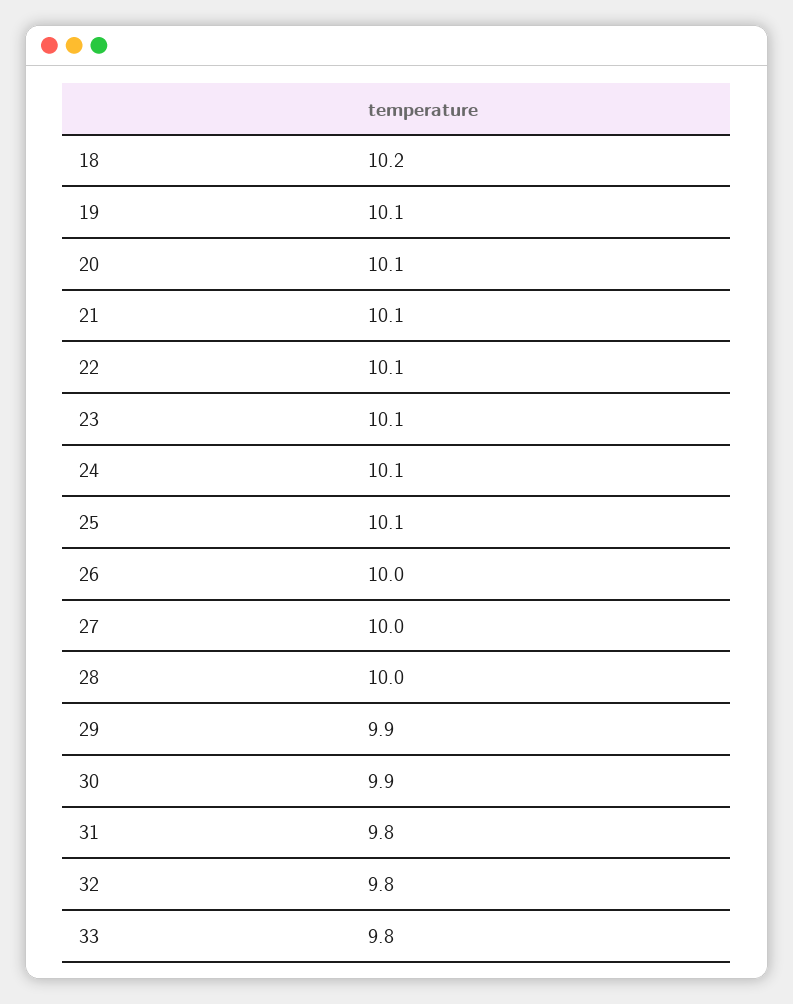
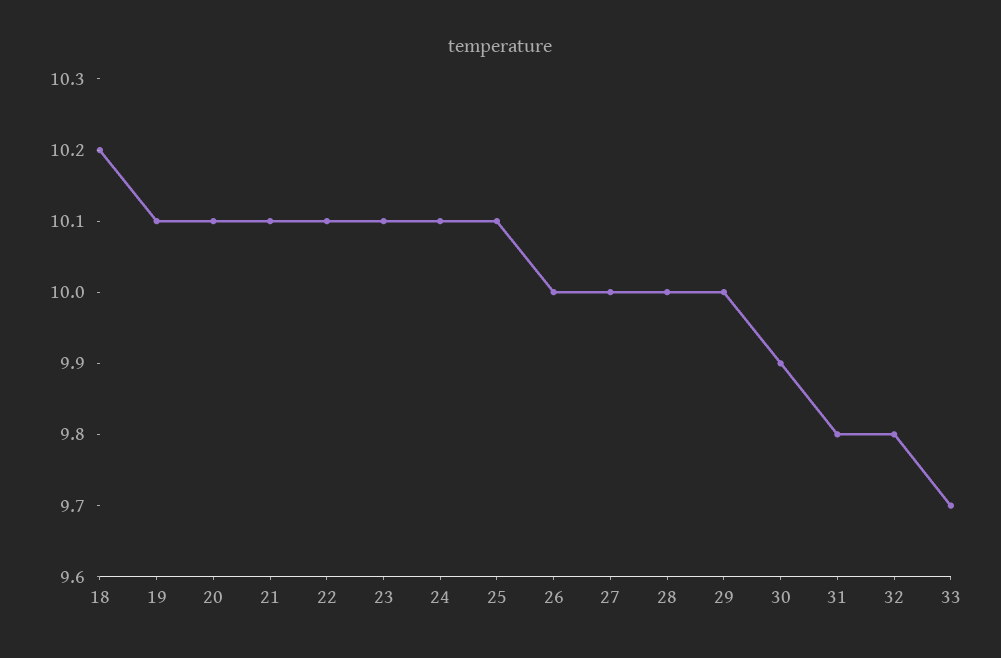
29: 9.9 -> 10
33: 9.8 -> 9.7

